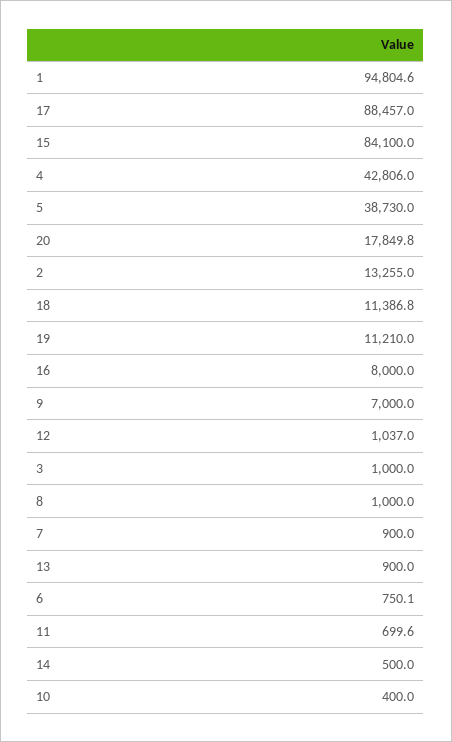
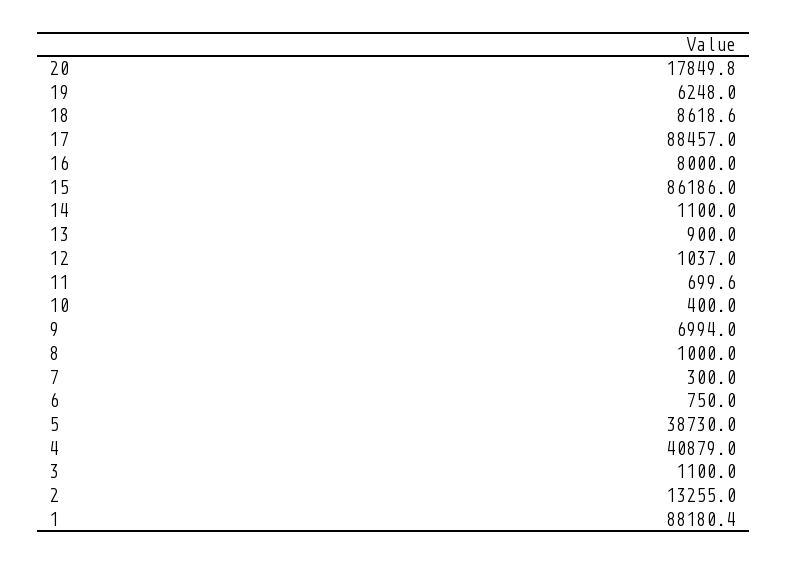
1: 94804.6 -> 88180.4
15: 84100 -> 86186
4: 42806 -> 40879
18: 11386.8 -> 8618.6
19: 11210 -> 6248
9: 7000 -> 6994
3: 1000 -> 1100
7: 900 -> 300
6: 750.1 -> 750
14: 500 -> 1100

